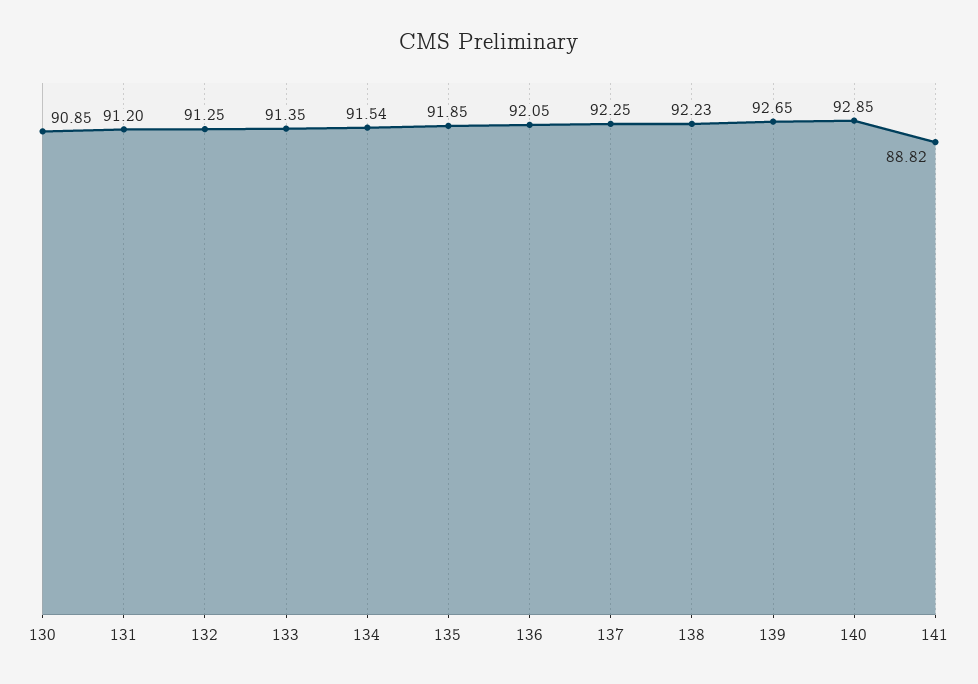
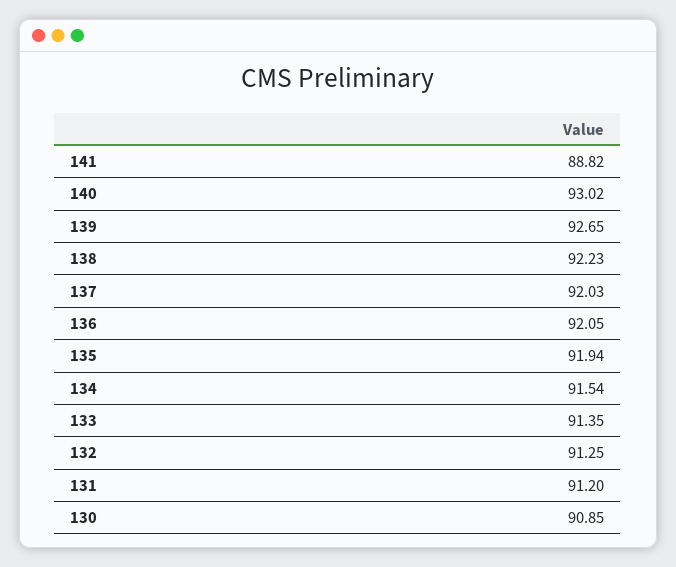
135: 91.85 -> 91.94
137: 92.25 -> 92.03
140: 92.85 -> 93.02

